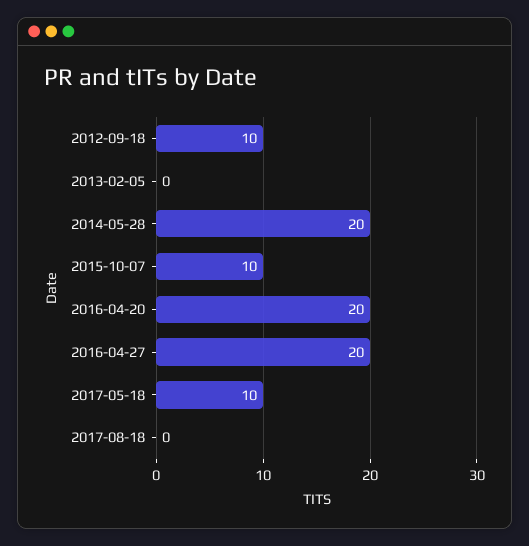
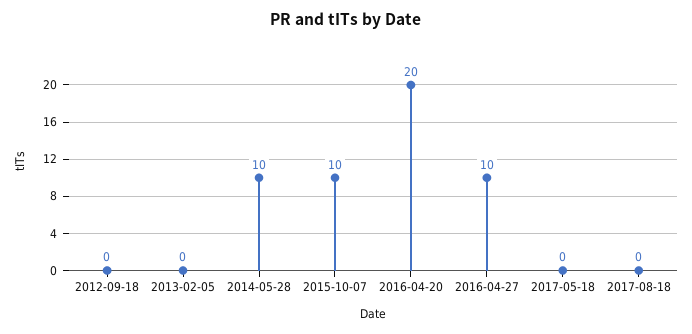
2012-09-18: 10 -> 0
2014-05-28: 20 -> 10
2016-04-27: 20 -> 10
2017-05-18: 10 -> 0

